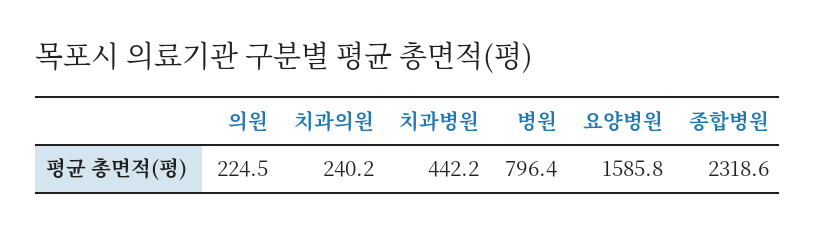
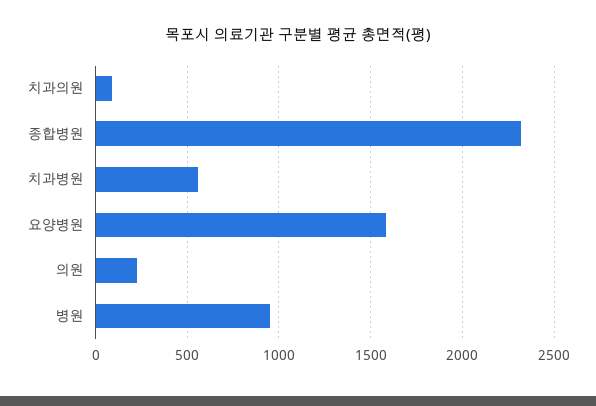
치과의원: 240.2 -> 100
치과병원: 442.2 -> 550
병원: 796.4 -> 950

